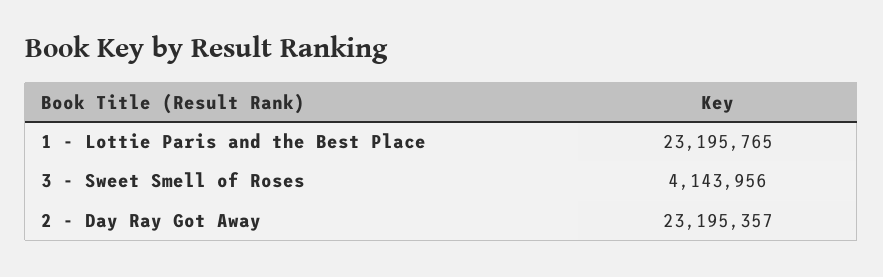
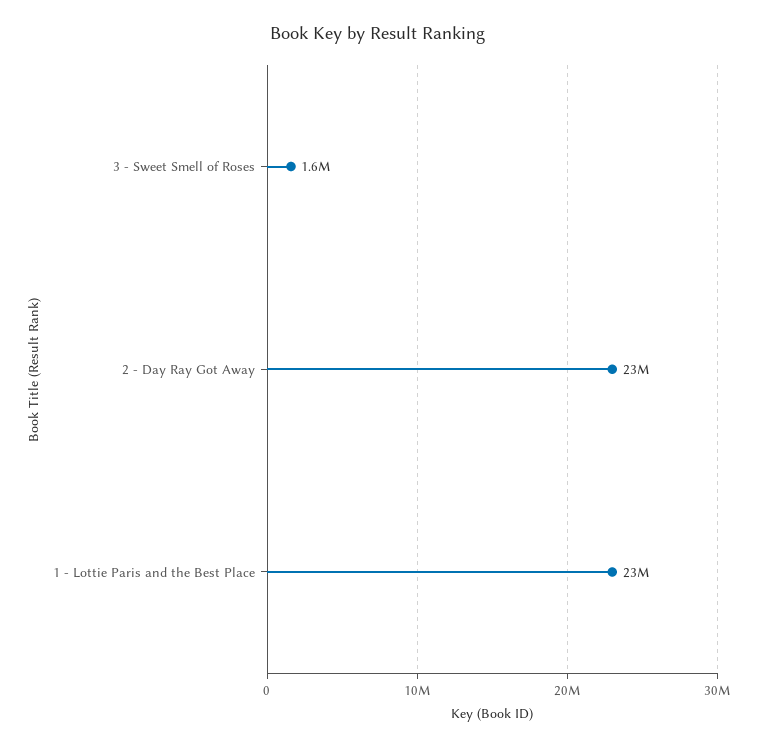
3 - Sweet Smell of Roses: 4143956 -> 1600000

